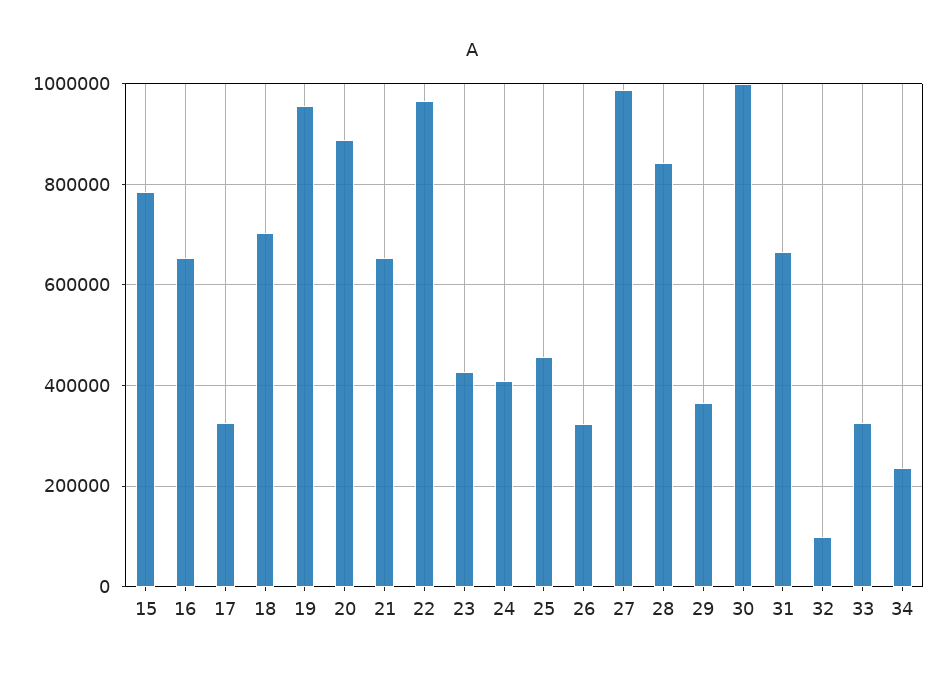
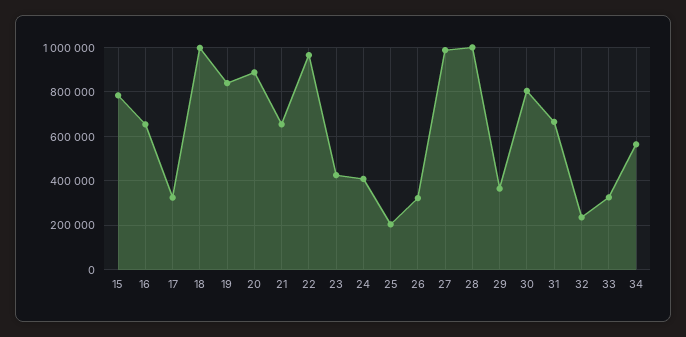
18: 700000 -> 1000000
19: 960000 -> 850000
25: 460000 -> 200000
28: 840000 -> 1000000
30: 1000000 -> 800000
32: 100000 -> 250000
34: 240000 -> 550000

